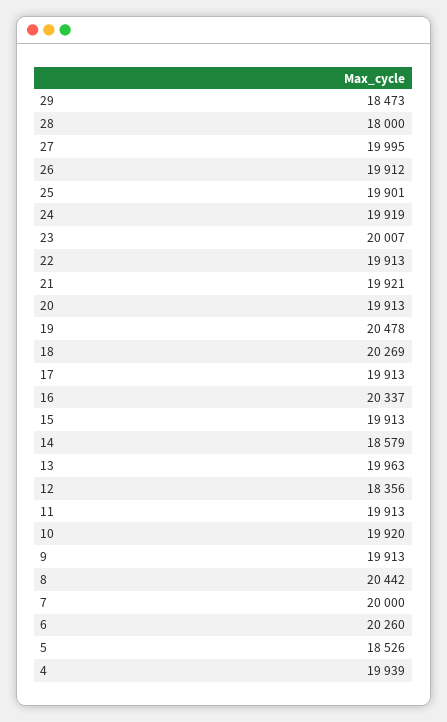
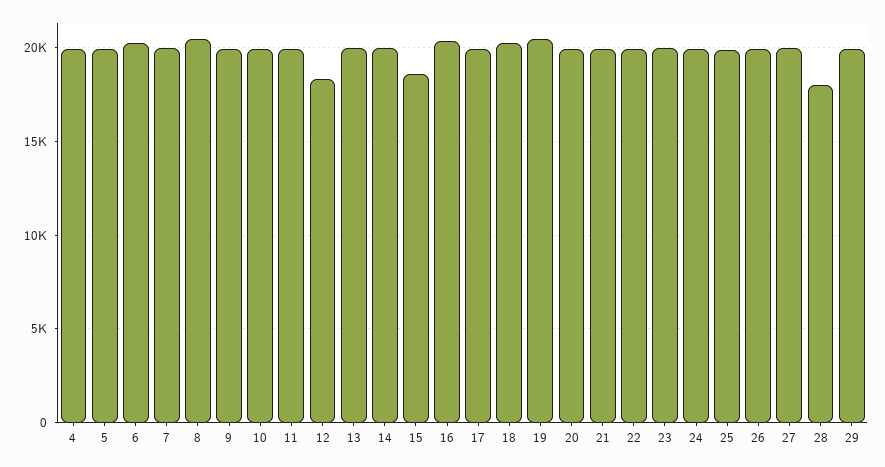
29: 18473 -> 20000
15: 19913 -> 18500
14: 18579 -> 20000
5: 18526 -> 20000

